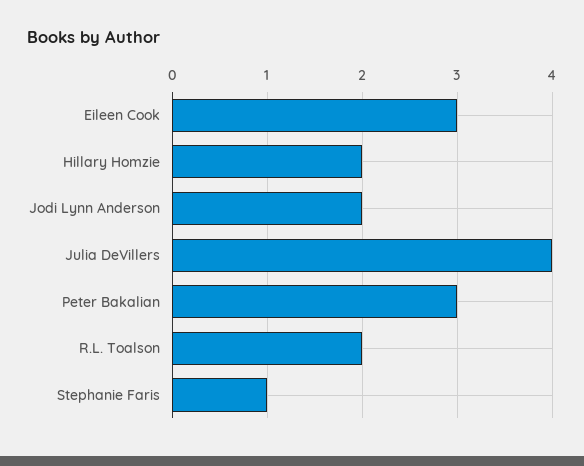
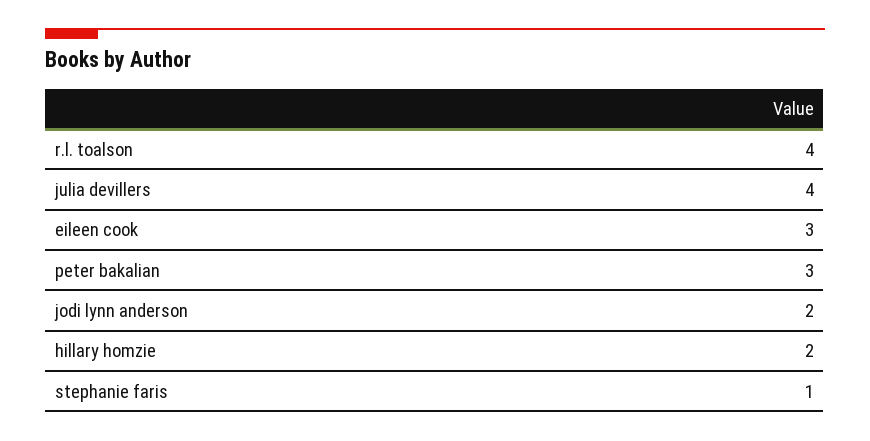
R.L. Toalson: 2 -> 4

